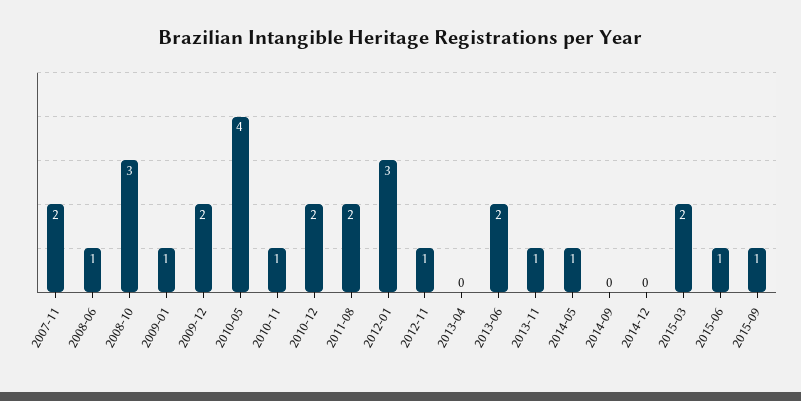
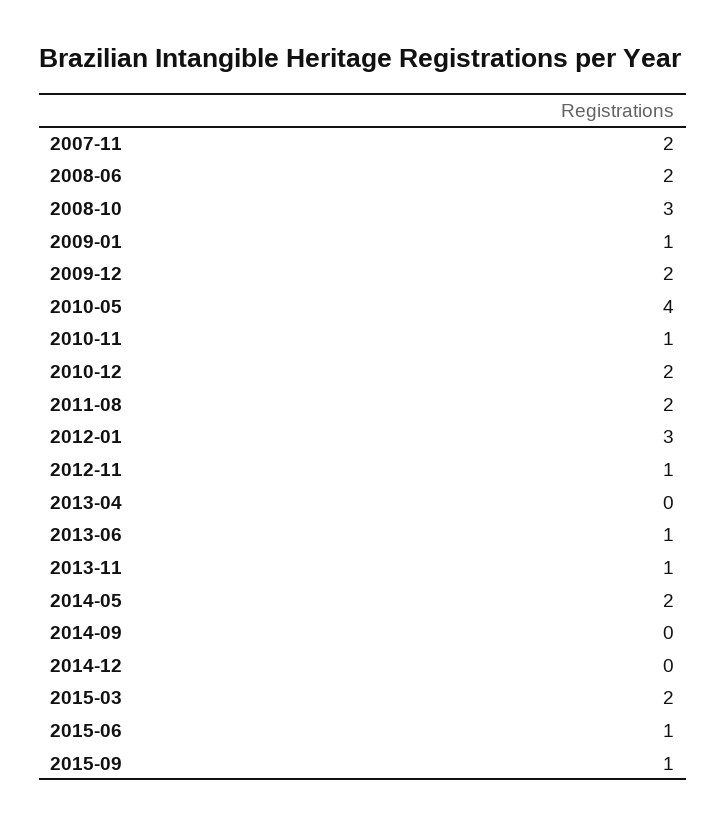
2008-06: 1 -> 2
2013-06: 2 -> 1
2014-05: 1 -> 2

